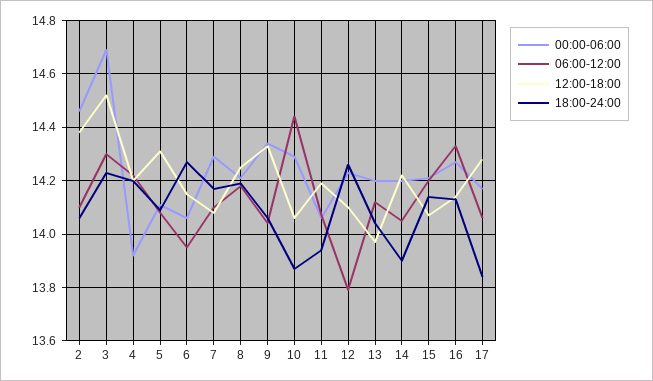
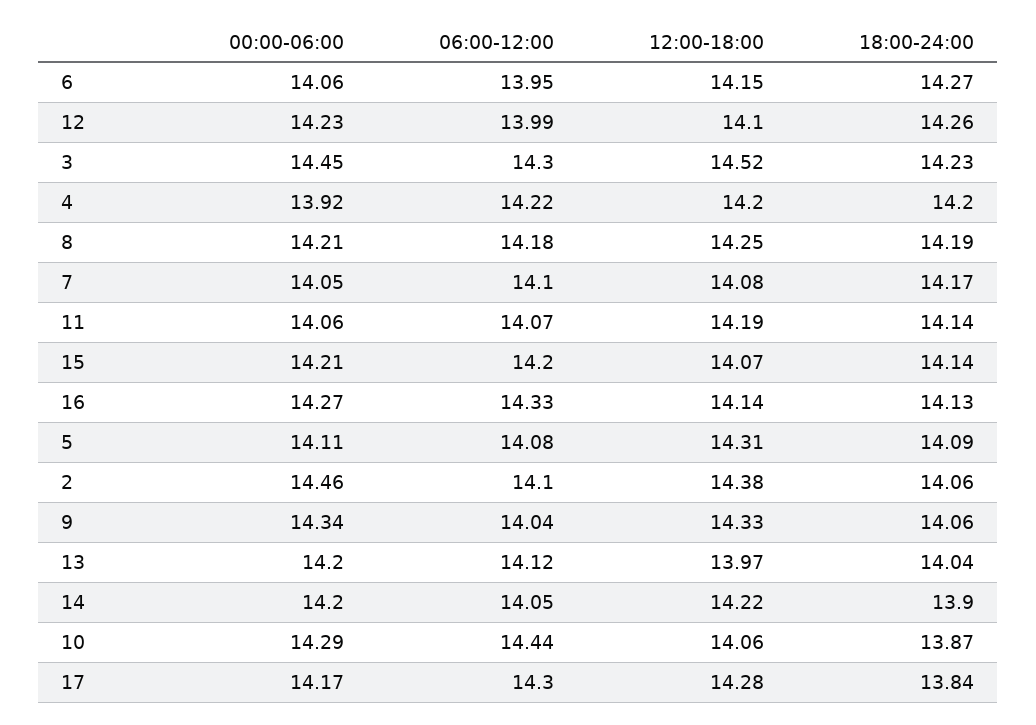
00:00-06:00, 3: 14.7 -> 14.45
00:00-06:00, 7: 14.3 -> 14.05
18:00-24:00, 11: 13.95 -> 14.14
06:00-12:00, 12: 13.8 -> 13.99
06:00-12:00, 17: 14.05 -> 14.3

